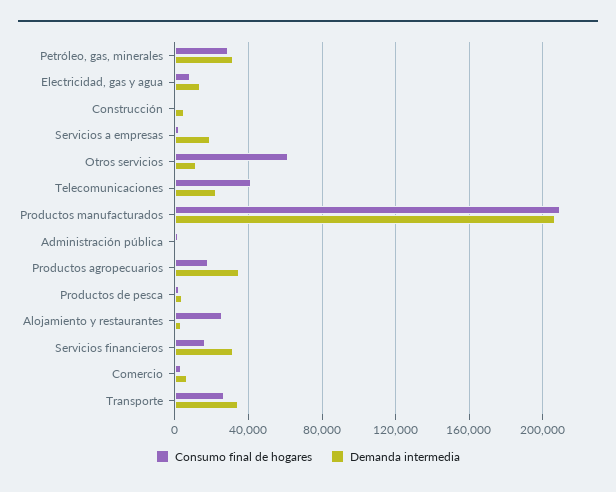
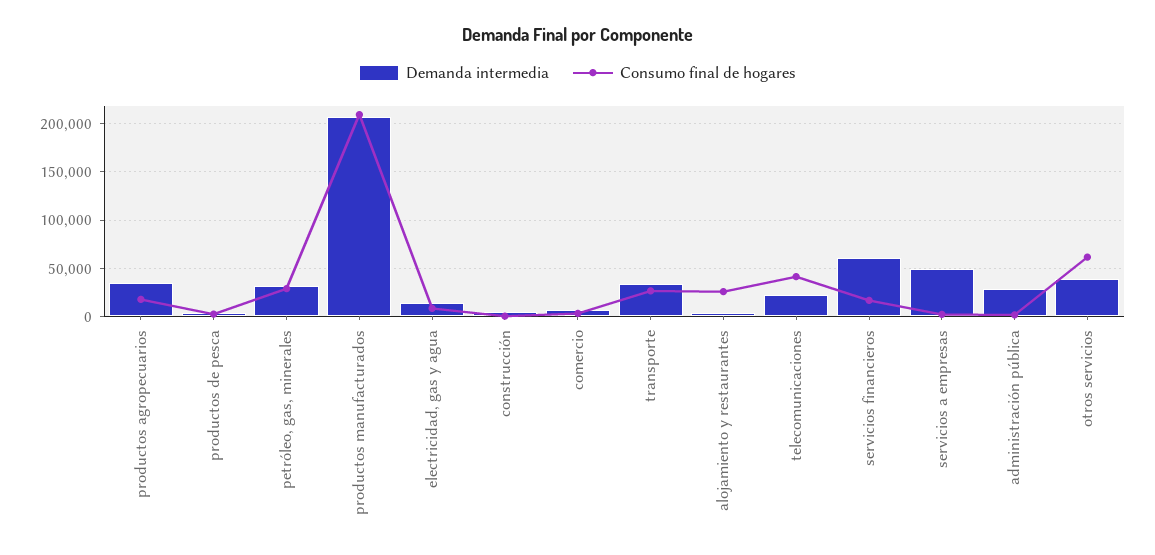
Demanda intermedia, Servicios a empresas: 20000 -> 50000
Demanda intermedia, Otros servicios: 10000 -> 40000
Demanda intermedia, Administración pública: 0 -> 30000
Demanda intermedia, Servicios financieros: 30000 -> 60000

